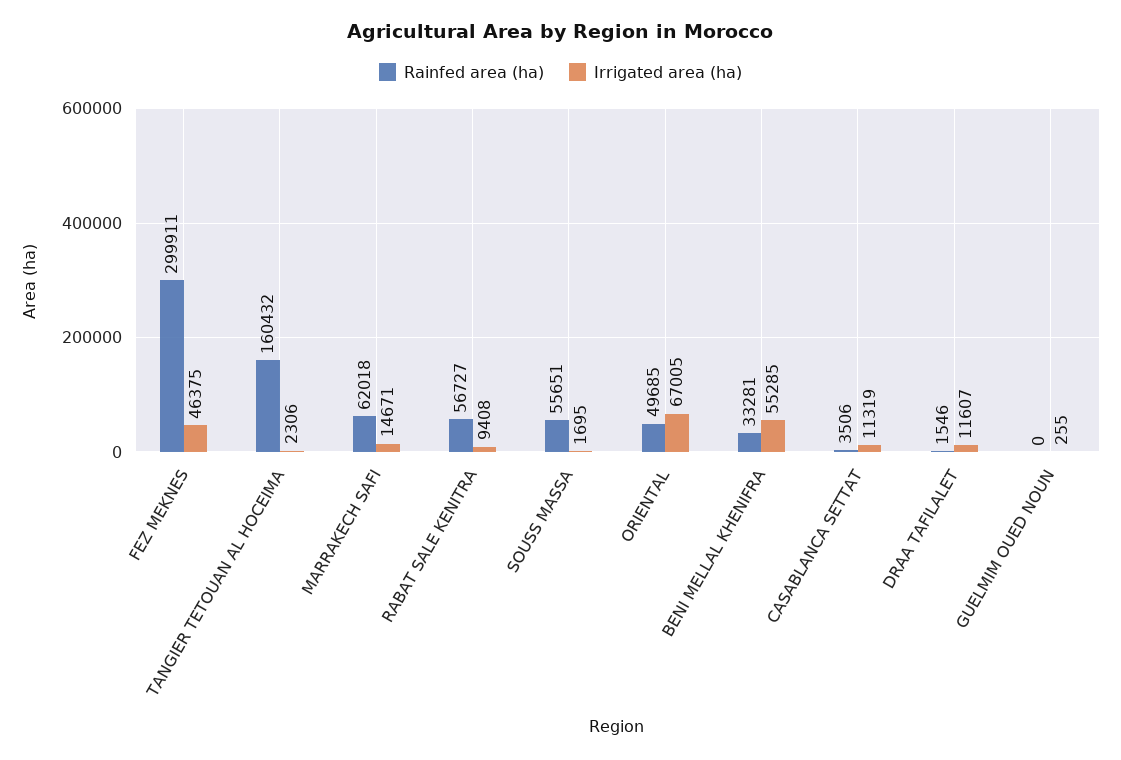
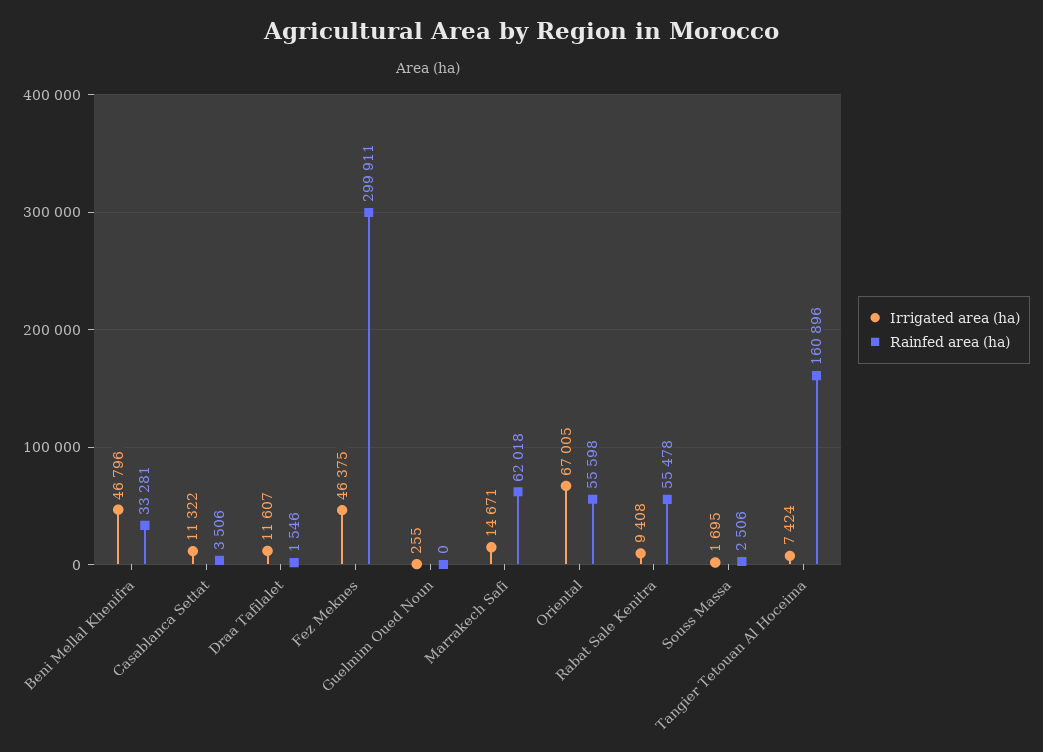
Rainfed area (ha), TANGIER TETOUAN AL HOCEIMA: 160432 -> 160896
Irrigated area (ha), TANGIER TETOUAN AL HOCEIMA: 2306 -> 7424
Rainfed area (ha), RABAT SALE KENITRA: 56727 -> 55478
Rainfed area (ha), SOUSS MASSA: 55651 -> 2506
Rainfed area (ha), ORIENTAL: 49685 -> 55598
Irrigated area (ha), BENI MELLAL KHENIFRA: 55285 -> 46796
Irrigated area (ha), CASABLANCA SETTAT: 11319 -> 11322

